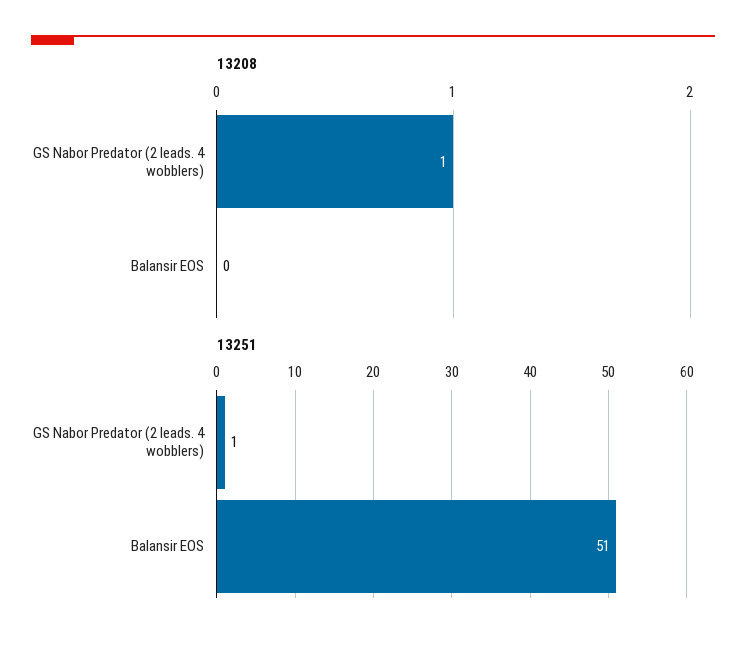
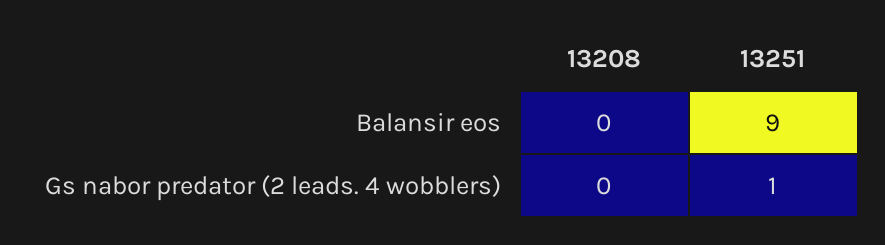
13208, GS Nabor Predator (2 leads. 4 wobblers): 1 -> 0
13251, Balansir EOS: 51 -> 9

